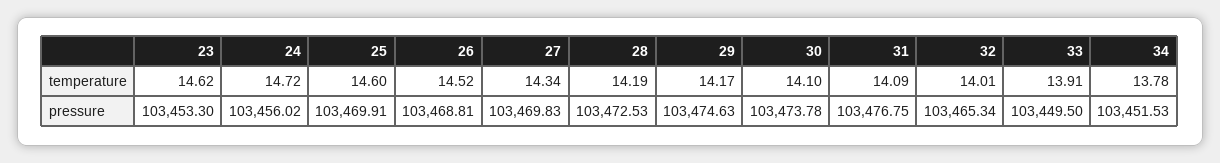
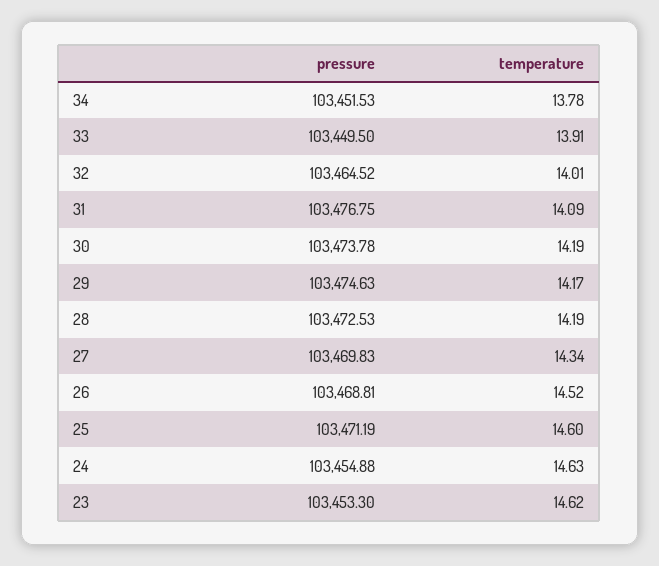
24, temperature: 14.72 -> 14.63
30, temperature: 14.1 -> 14.19
24, pressure: 103456.02 -> 103454.88
25, pressure: 103469.91 -> 103471.19
32, pressure: 103465.34 -> 103464.52

